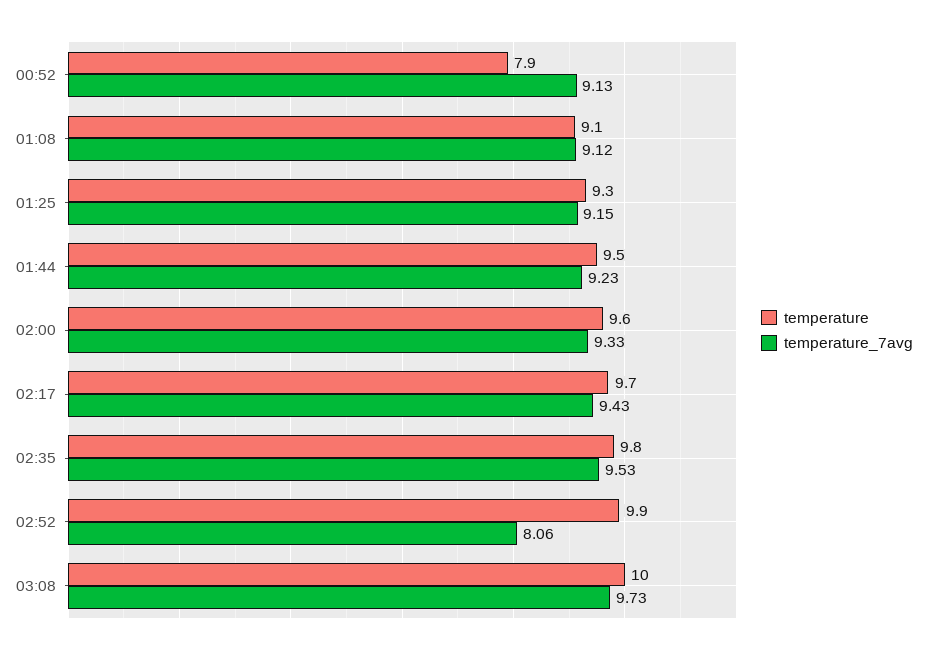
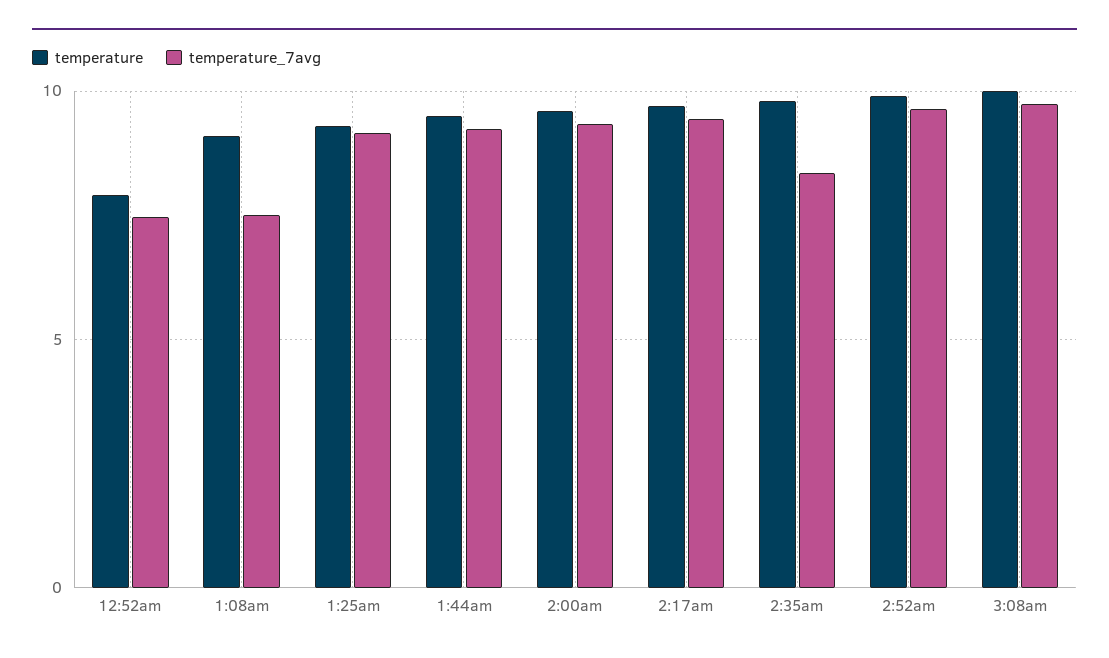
temperature_7avg, 00:52: 9.13 -> 7.5
temperature_7avg, 01:08: 9.12 -> 7.5
temperature_7avg, 02:35: 9.53 -> 8.5
temperature_7avg, 02:52: 8.06 -> 9.5

